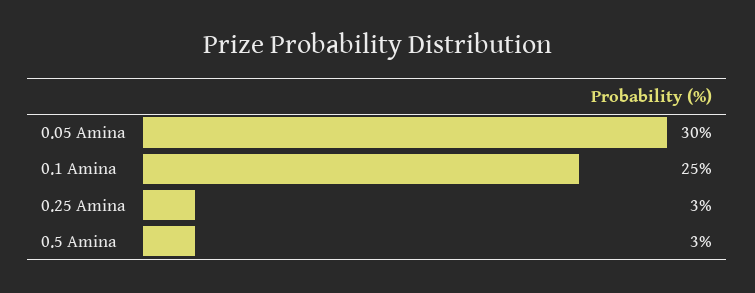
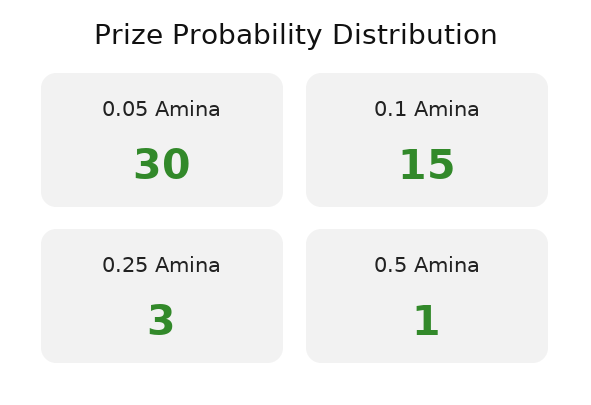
0.1 Amina: 25 -> 15
0.5 Amina: 3 -> 1

